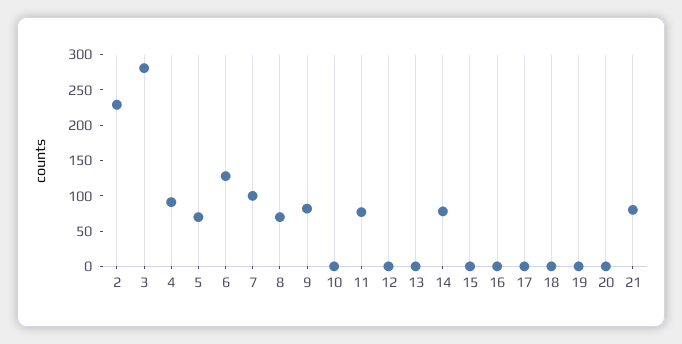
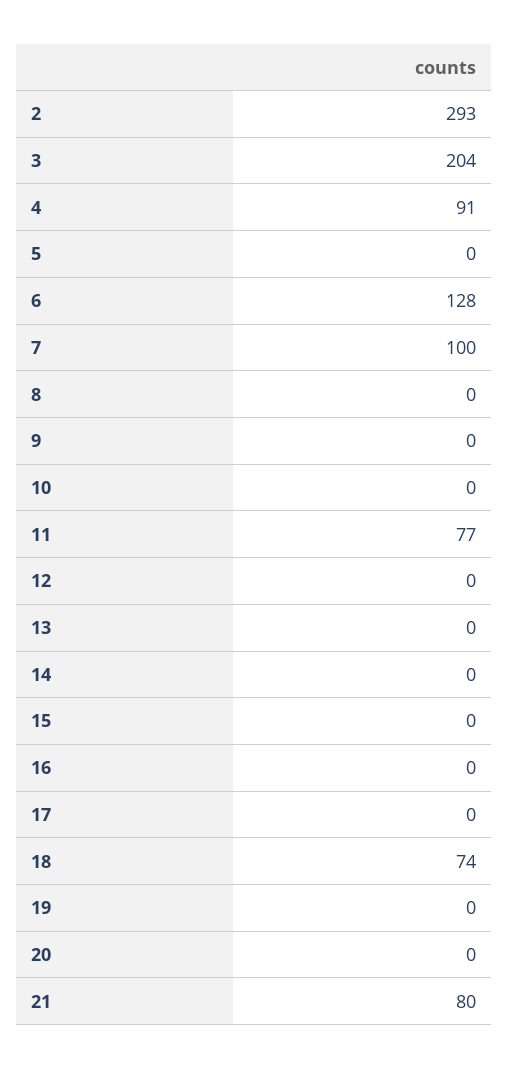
2: 225 -> 293
3: 275 -> 204
5: 75 -> 0
8: 75 -> 0
9: 75 -> 0
14: 75 -> 0
18: 0 -> 74

